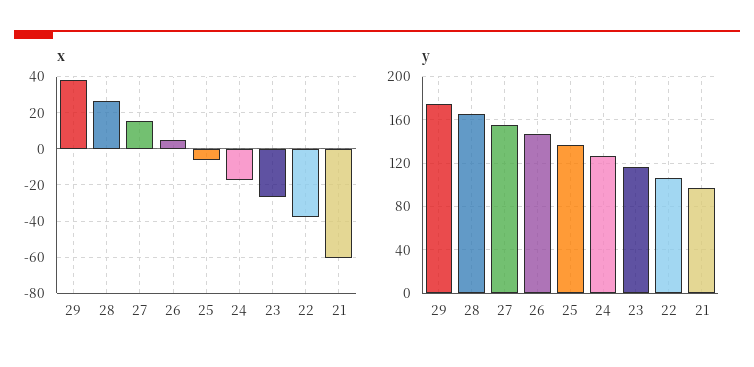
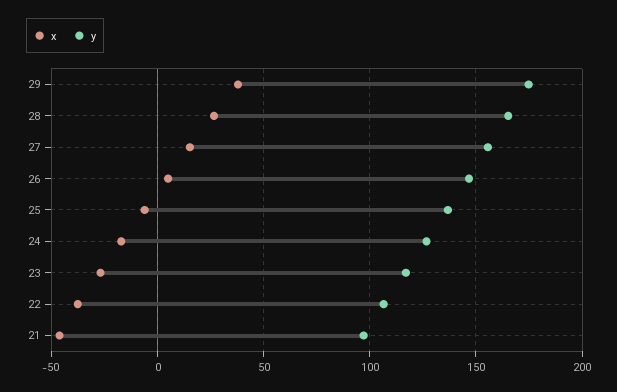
x, 21: -60 -> -45

